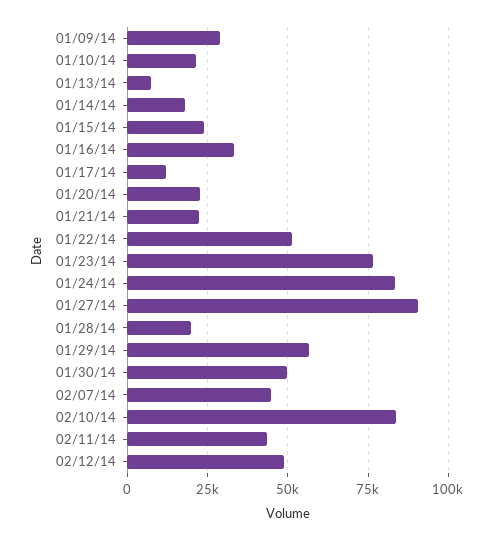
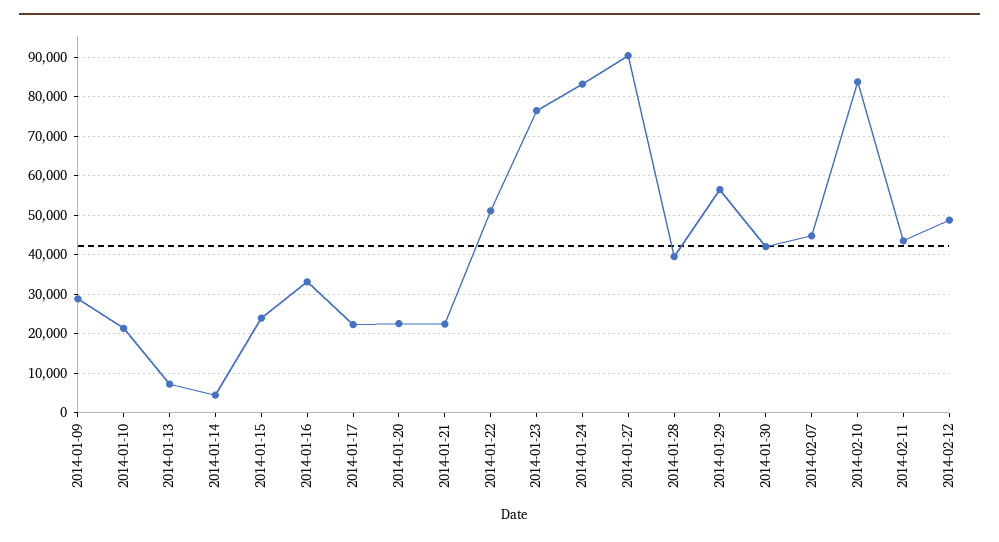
01/14/14: 17500 -> 4000
01/17/14: 12500 -> 22000
01/28/14: 20000 -> 40000
01/30/14: 50000 -> 42000

